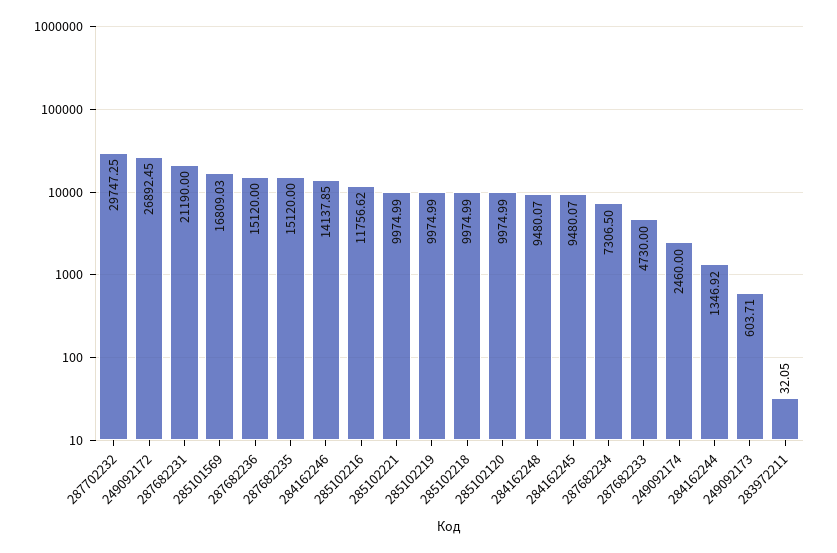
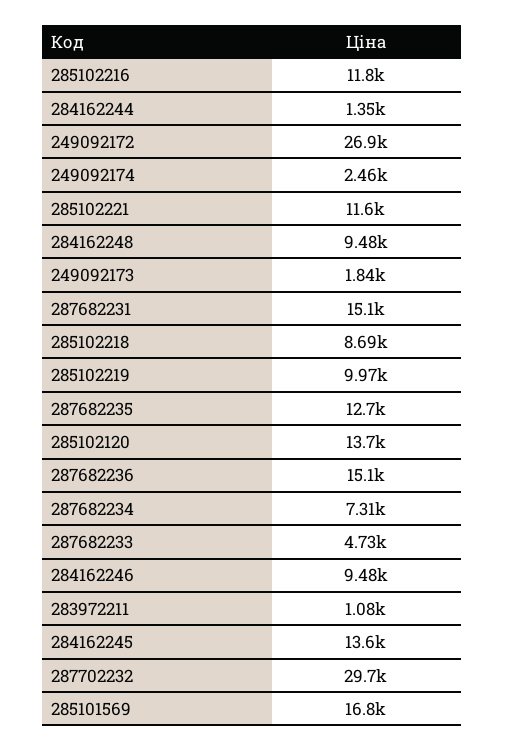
287682231: 21190 -> 15100
287682235: 15120 -> 12700
284162246: 14137.85 -> 9480
285102221: 9974.99 -> 11600
285102218: 9974.99 -> 8690
285102120: 9974.99 -> 13700
284162245: 9480.07 -> 13600
249092173: 603.71 -> 1840
283972211: 32.05 -> 1080

